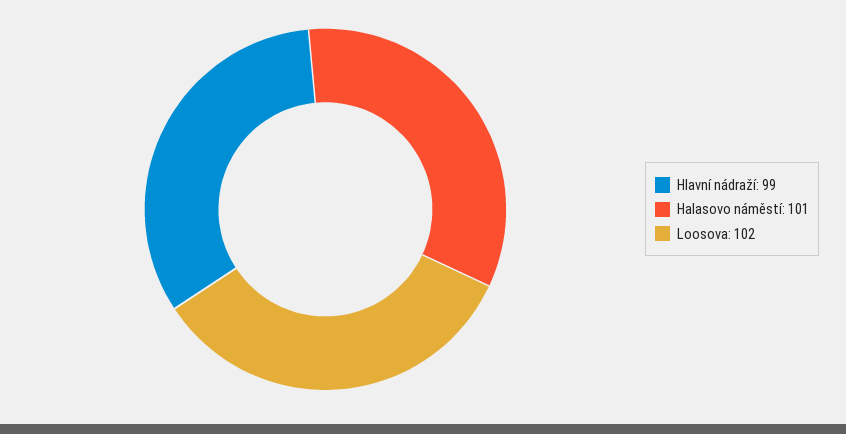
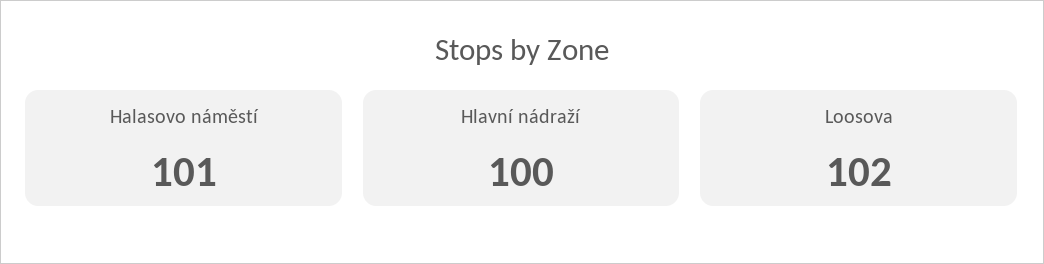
Hlavní nádraží: 99 -> 100

